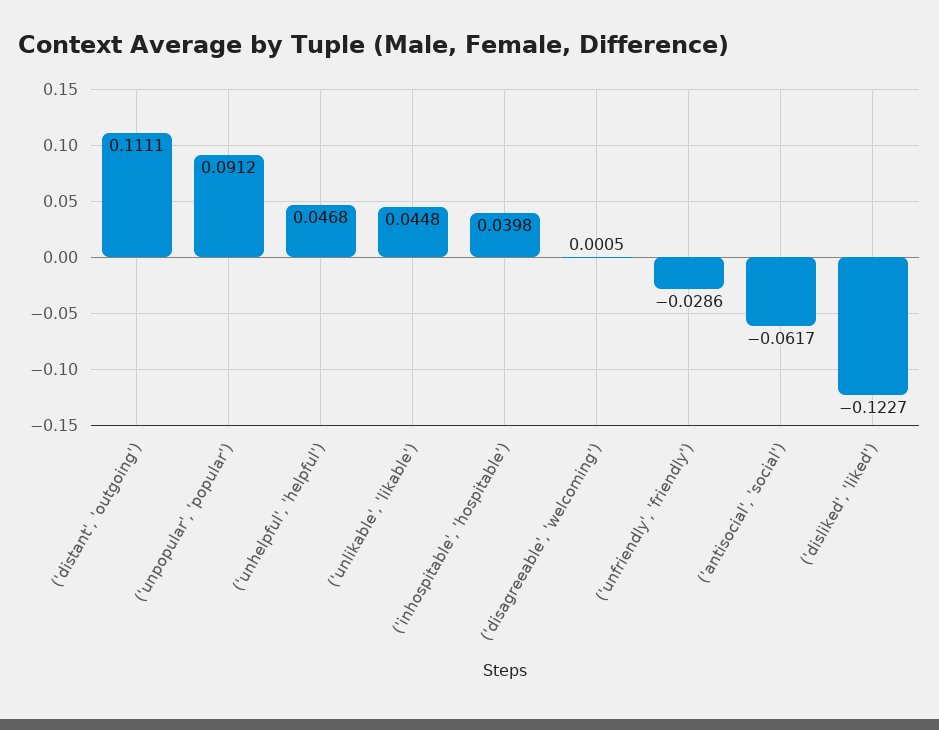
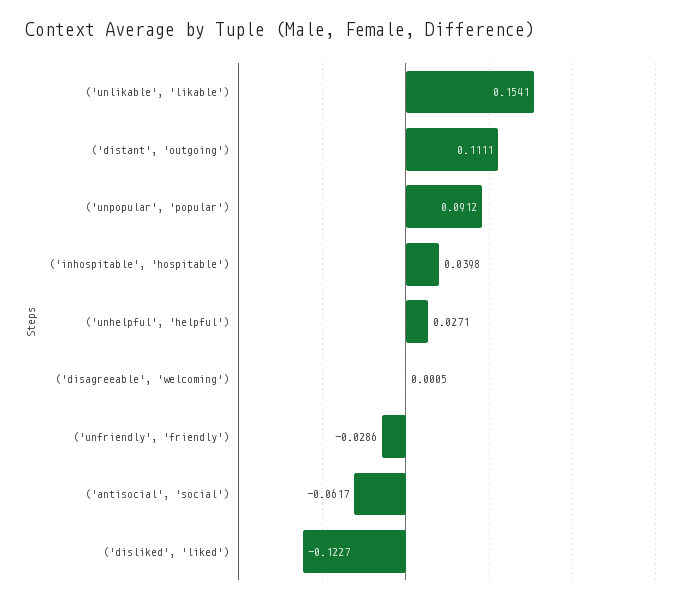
('unhelpful', 'helpful'): 0.0468 -> 0.0271
('unlikable', 'likable'): 0.0448 -> 0.1541

